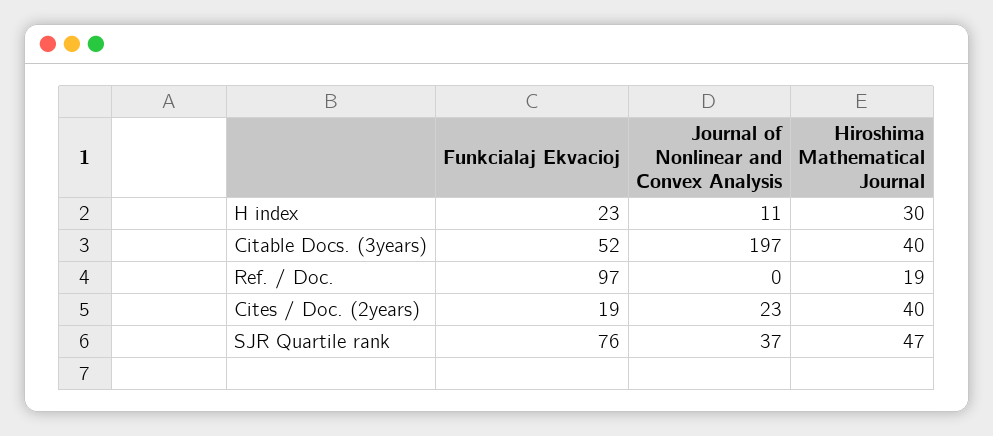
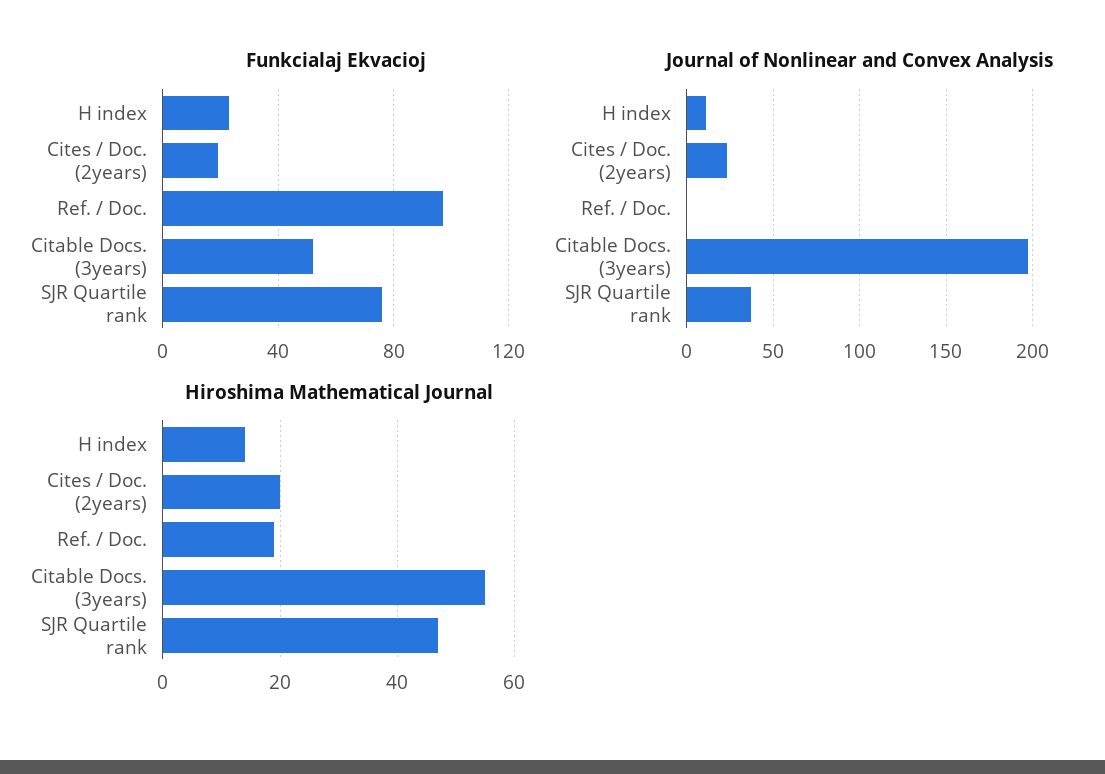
Hiroshima Mathematical Journal, H index: 30 -> 15
Hiroshima Mathematical Journal, Citable Docs. (3years): 40 -> 55
Hiroshima Mathematical Journal, Cites / Doc. (2years): 40 -> 20

